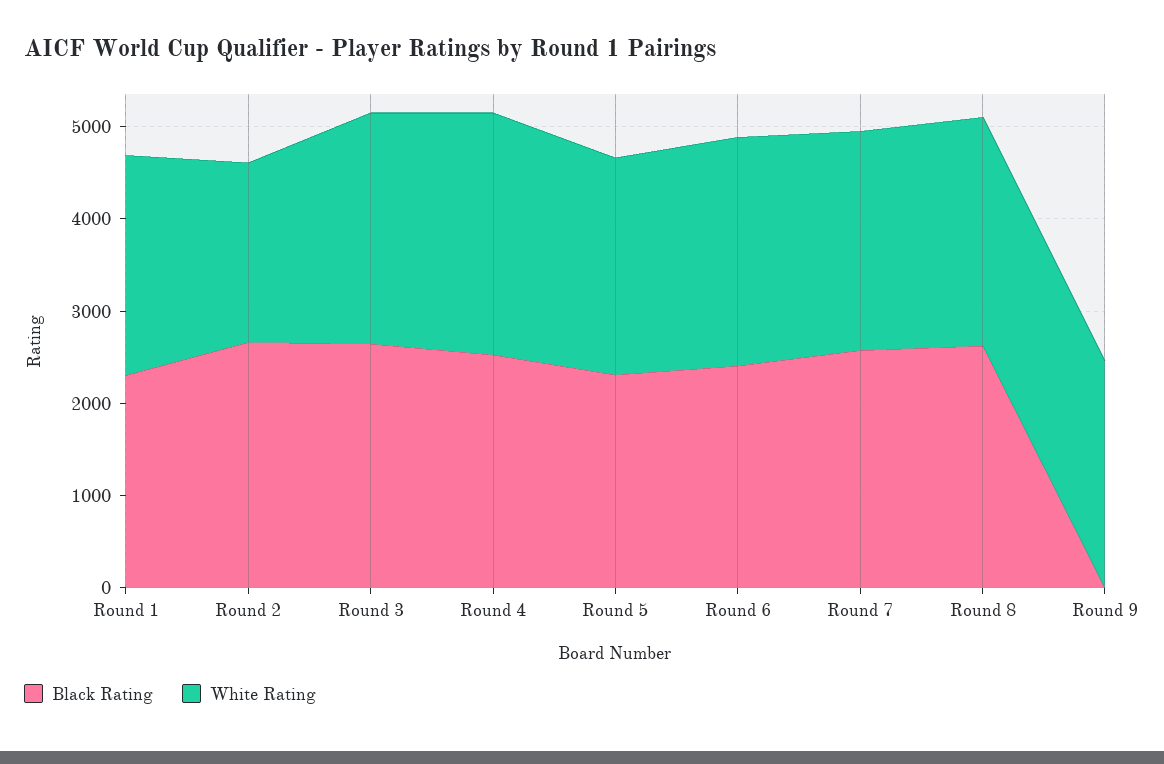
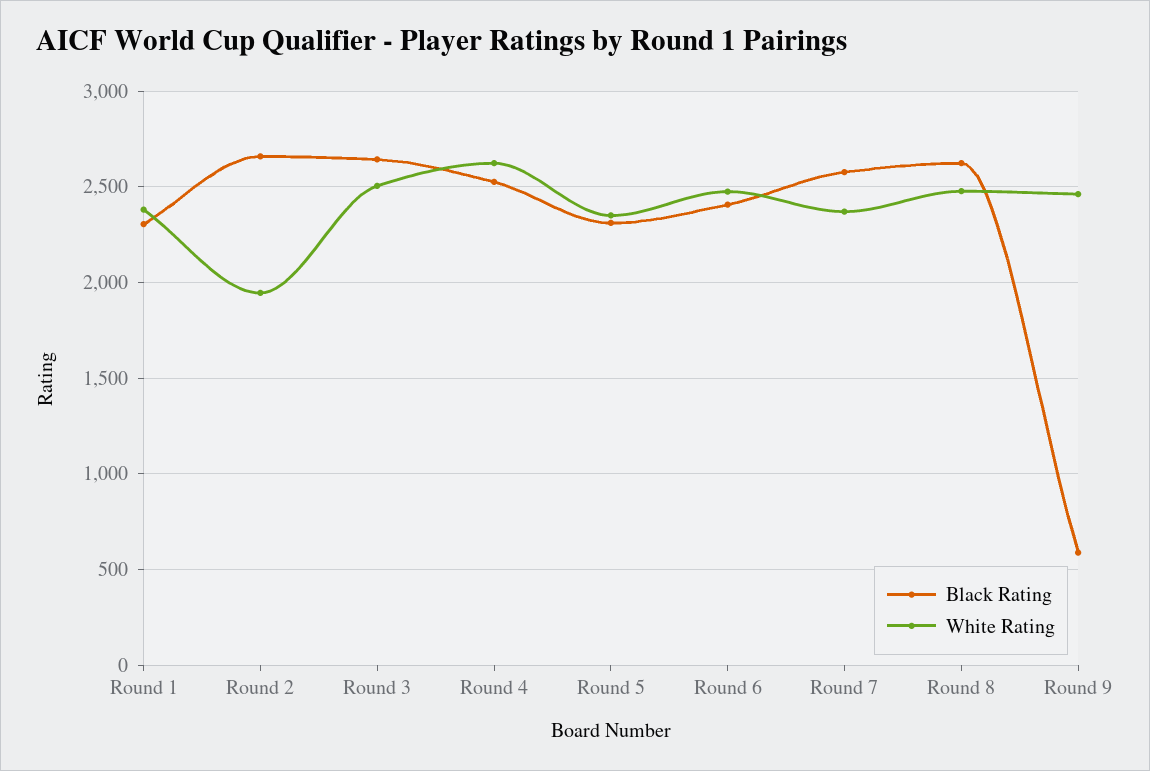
Black Rating, Round 9: 0 -> 600

